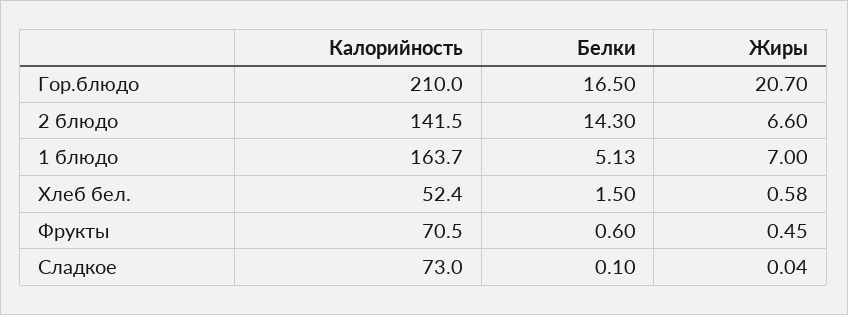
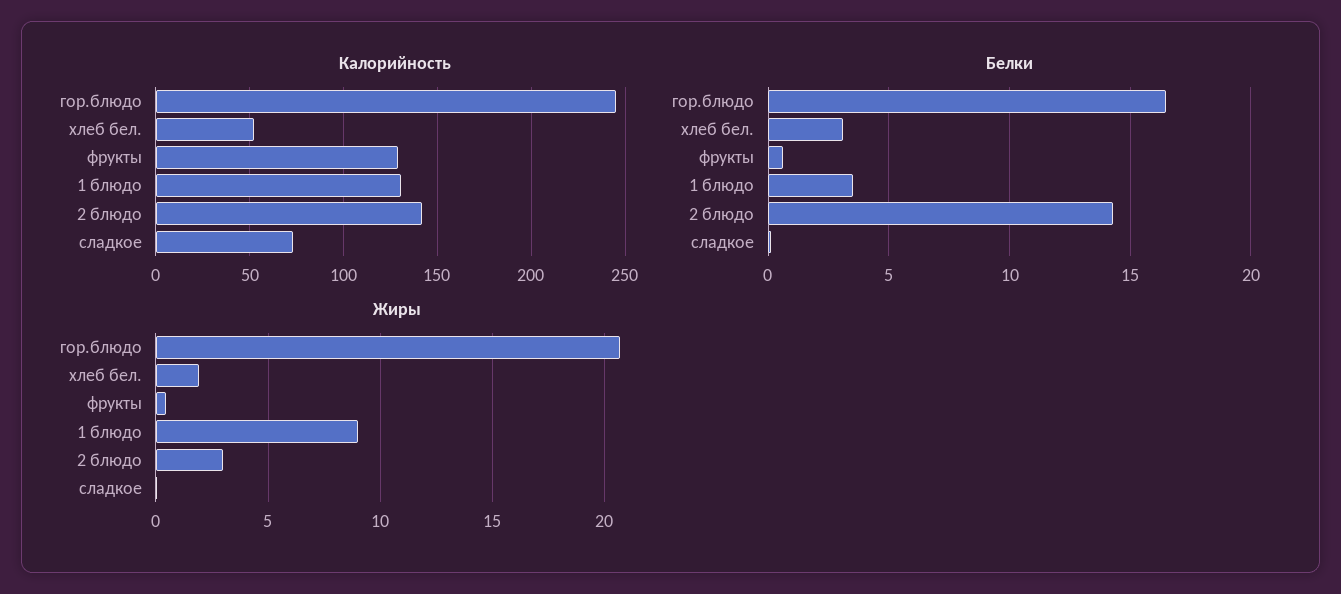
Калорийность, Гор.блюдо: 210 -> 245
Жиры, 2 блюдо: 6.6 -> 3
Калорийность, 1 блюдо: 163.7 -> 130
Белки, 1 блюдо: 5.13 -> 3.5
Жиры, 1 блюдо: 7 -> 9
Белки, Хлеб бел.: 1.5 -> 3
Жиры, Хлеб бел.: 0.58 -> 2
Калорийность, Фрукты: 70.5 -> 130

